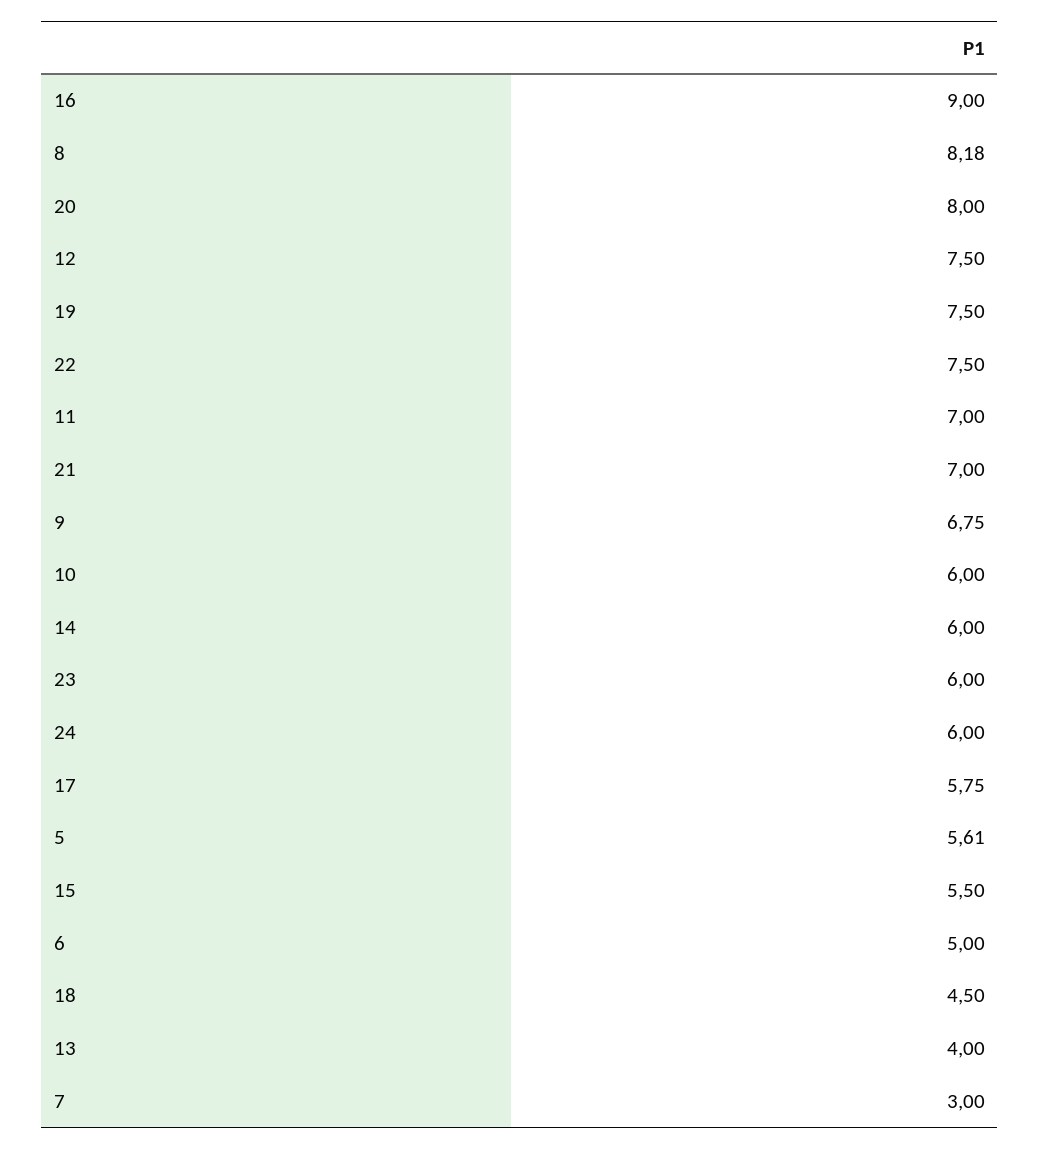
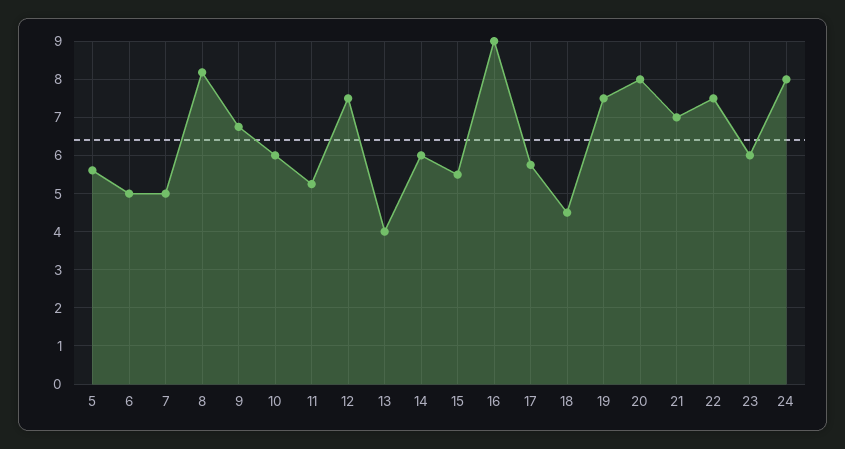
11: 7 -> 5.2
24: 6 -> 8
7: 3 -> 5

